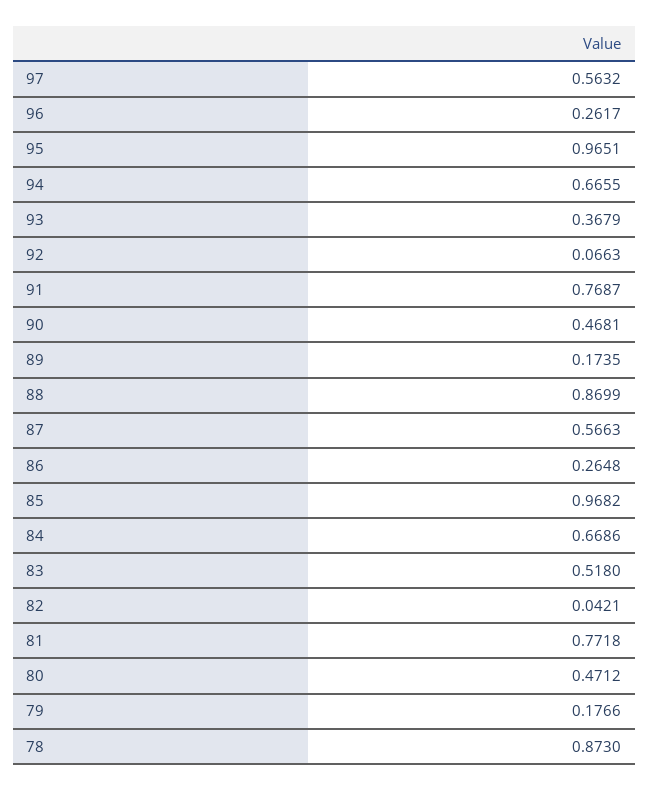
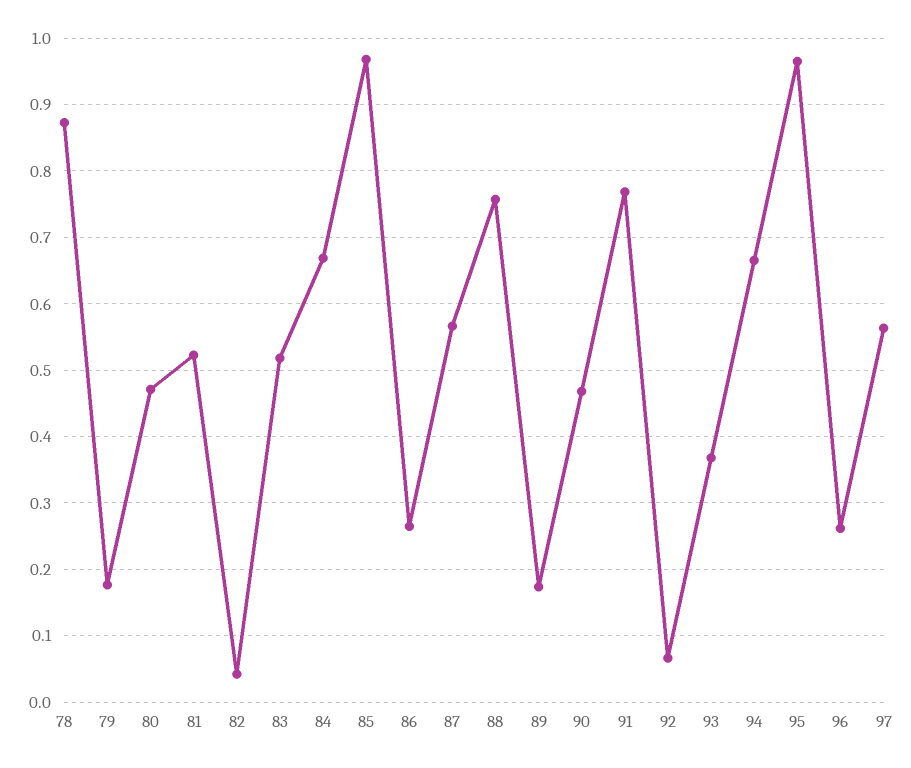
88: 0.8699 -> 0.76
81: 0.7718 -> 0.52

